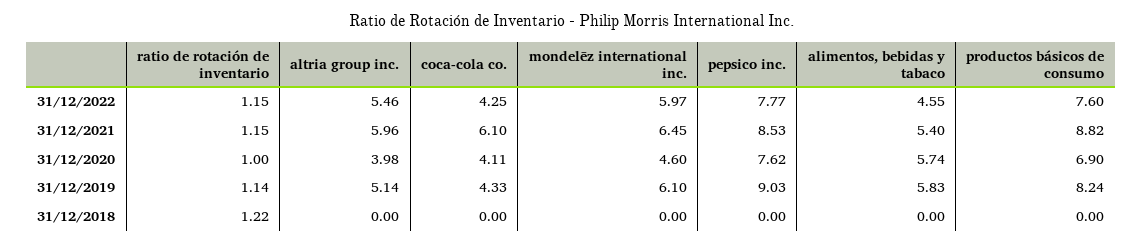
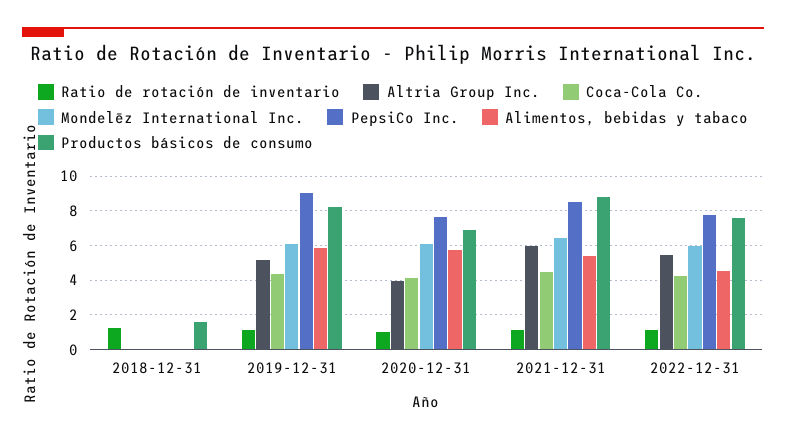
coca-cola co., 31/12/2021: 6.1 -> 4.5
mondelēz international inc., 31/12/2020: 4.6 -> 6
productos básicos de consumo, 31/12/2018: 0 -> 1.5

